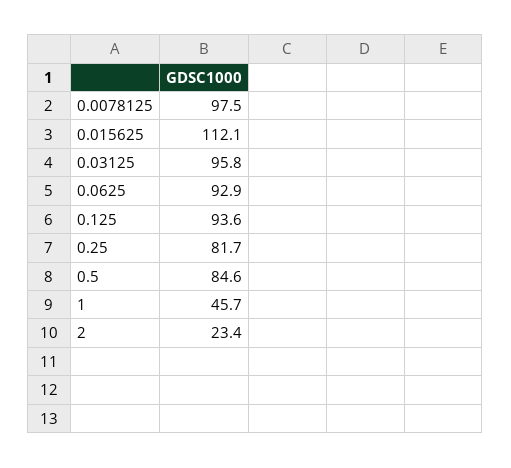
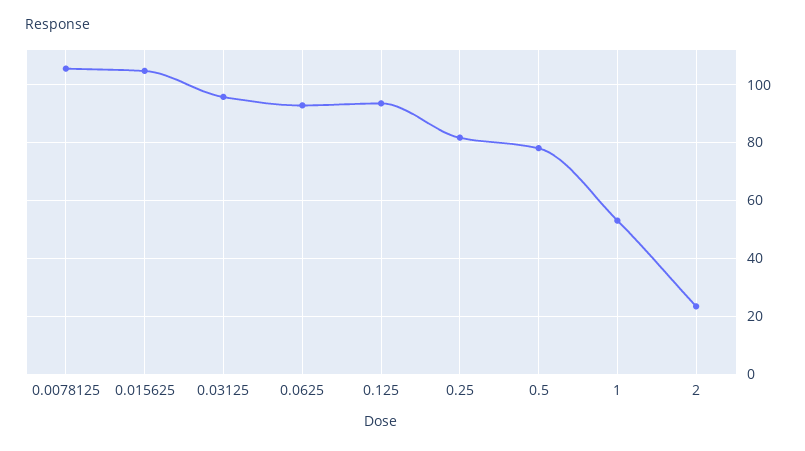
0.0078125: 97.5 -> 105
0.015625: 112.1 -> 105
0.5: 84.6 -> 77.5
1: 45.7 -> 52.5

